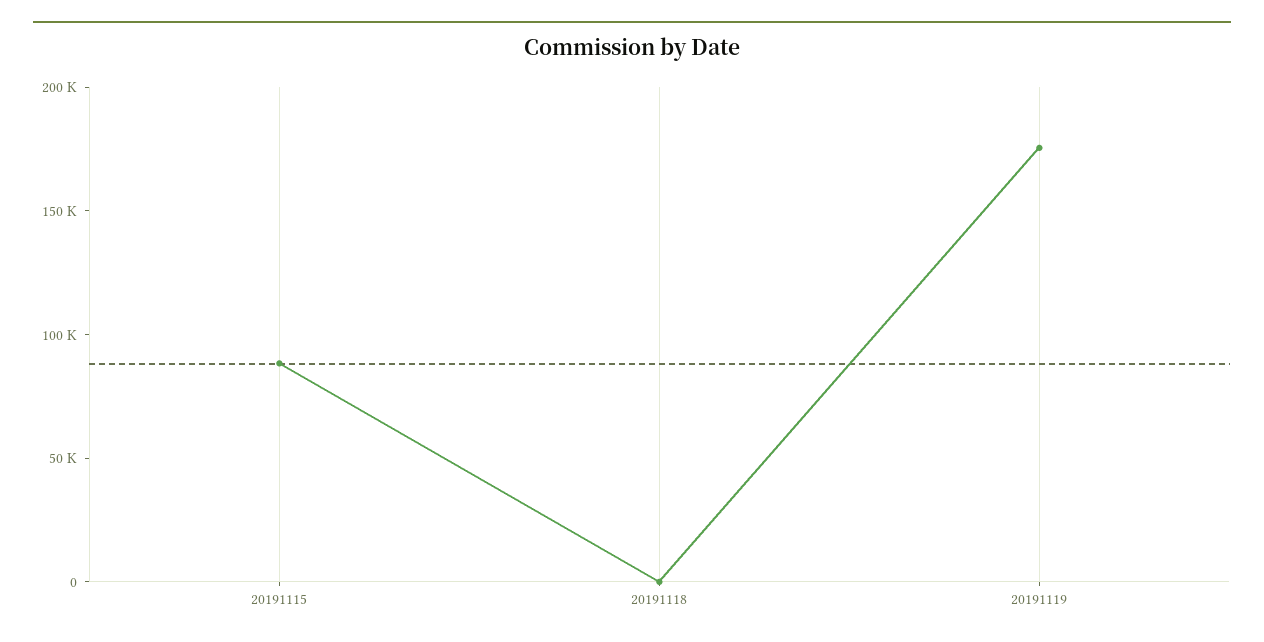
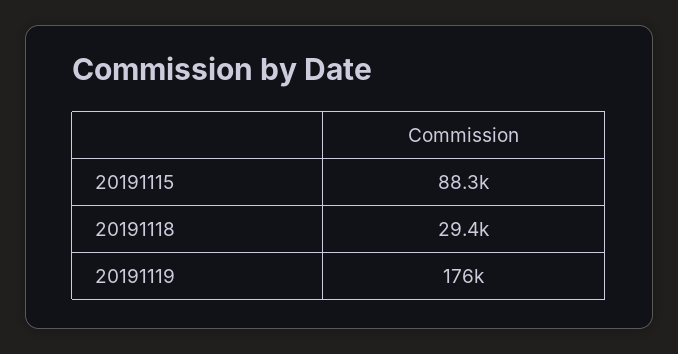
20191118: 0 -> 29400

